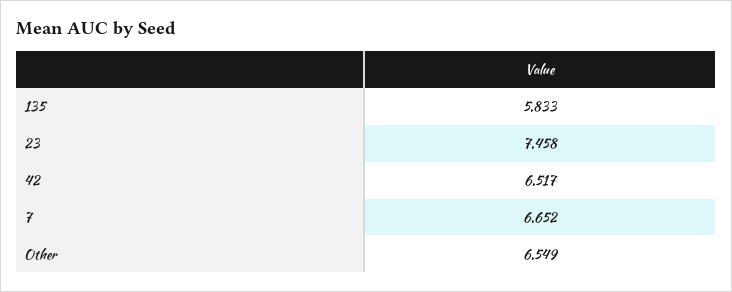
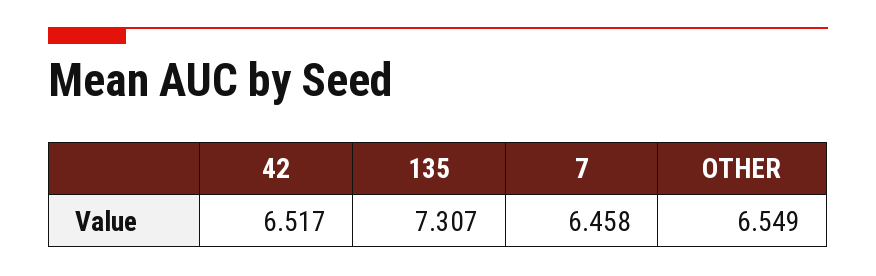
135: 5.833 -> 7.307
23: 7.458 -> none
7: 6.652 -> 6.458

